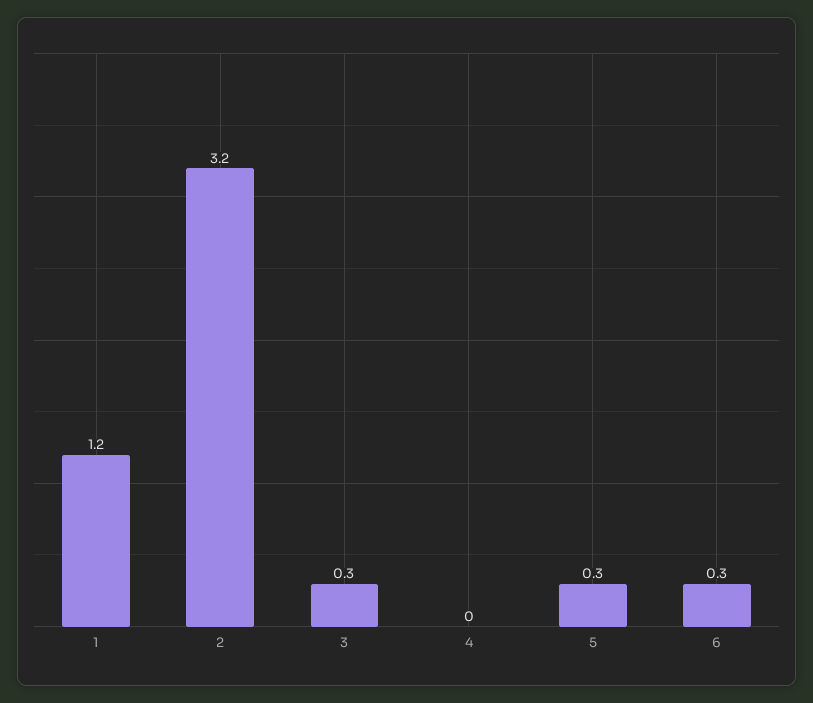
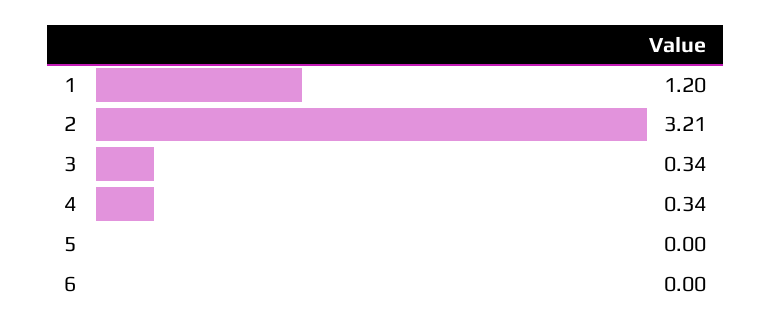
4: 0 -> 0.34
5: 0.3 -> 0
6: 0.3 -> 0

